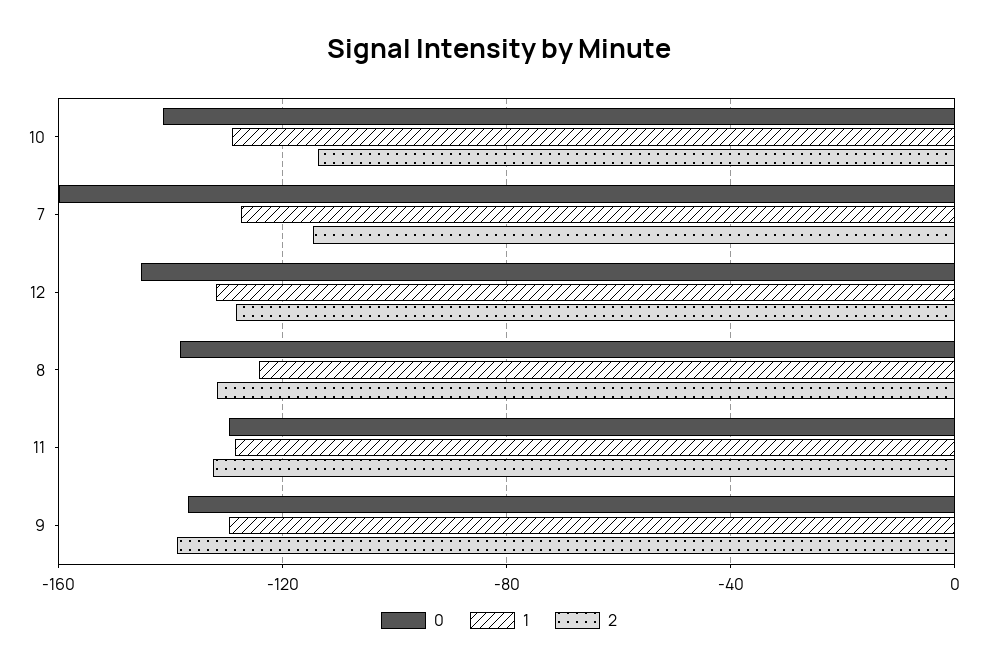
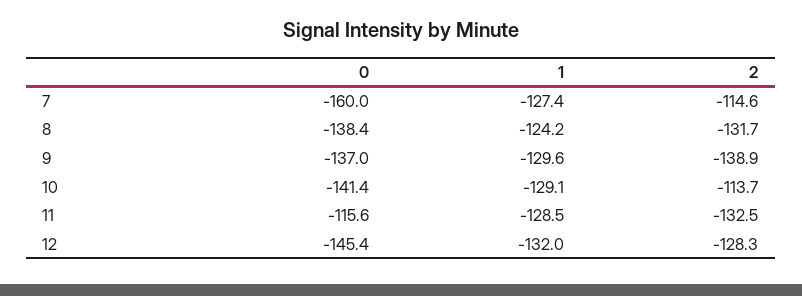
0, 11: -130 -> -115.6

